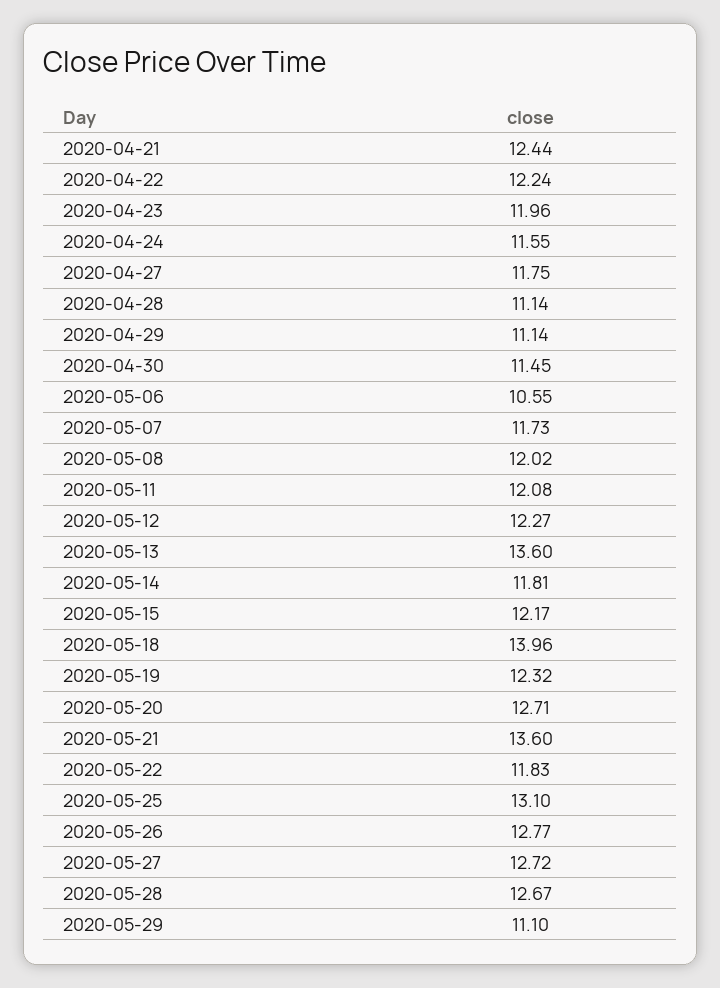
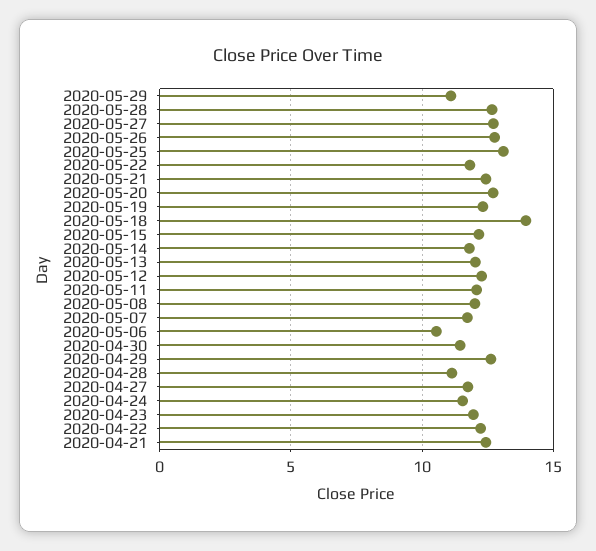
2020-04-29: 11.14 -> 12.5
2020-05-13: 13.6 -> 12
2020-05-21: 13.6 -> 12.5

